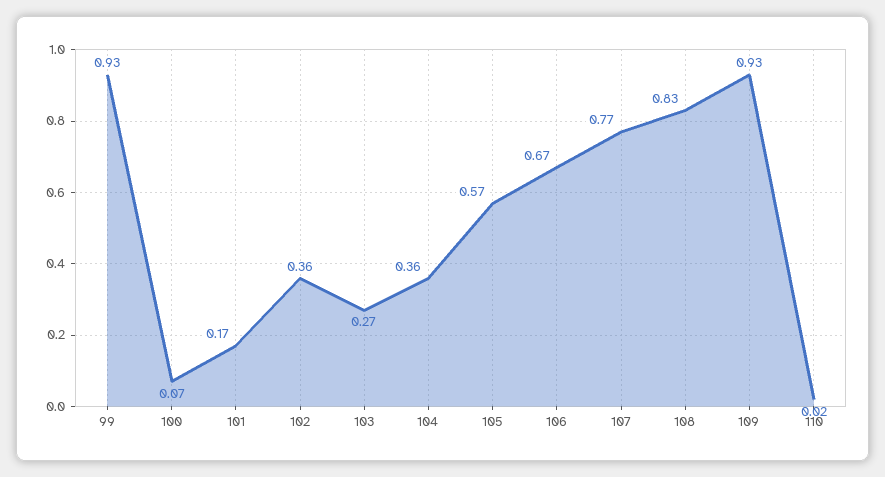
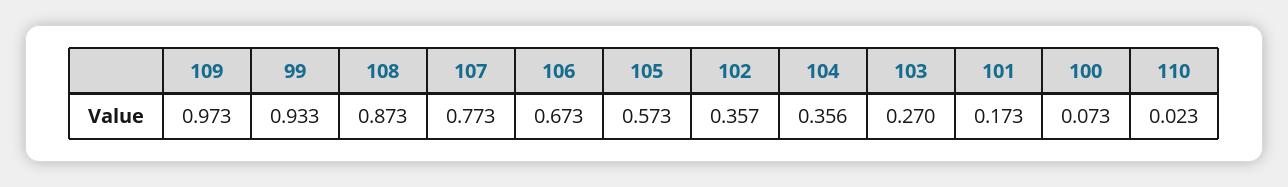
108: 0.83 -> 0.873
109: 0.93 -> 0.973

